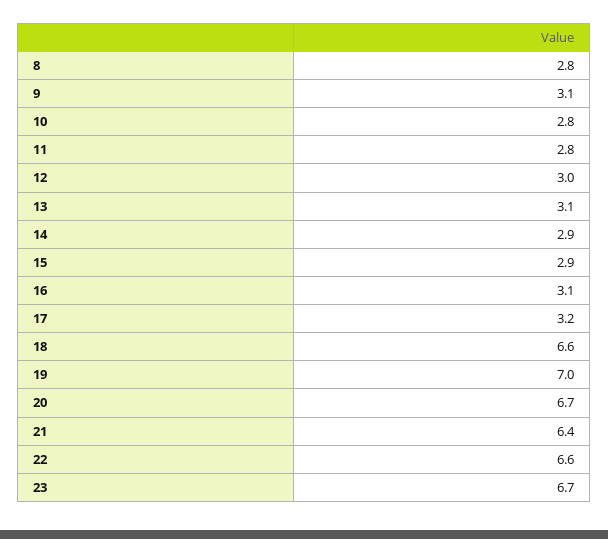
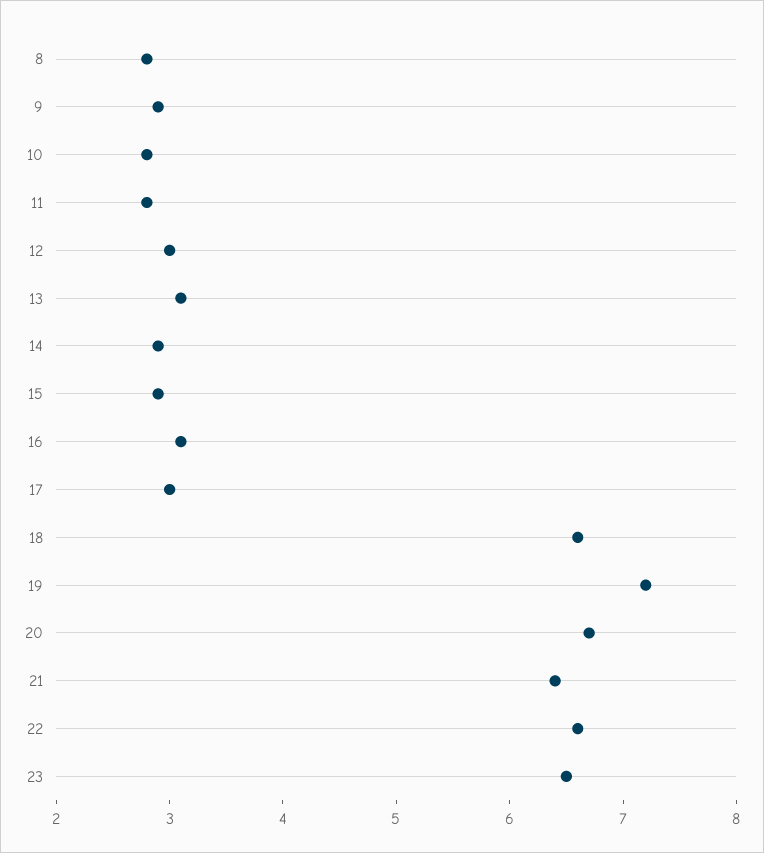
9: 3.1 -> 2.9
17: 3.2 -> 3
19: 7 -> 7.2
23: 6.7 -> 6.5

